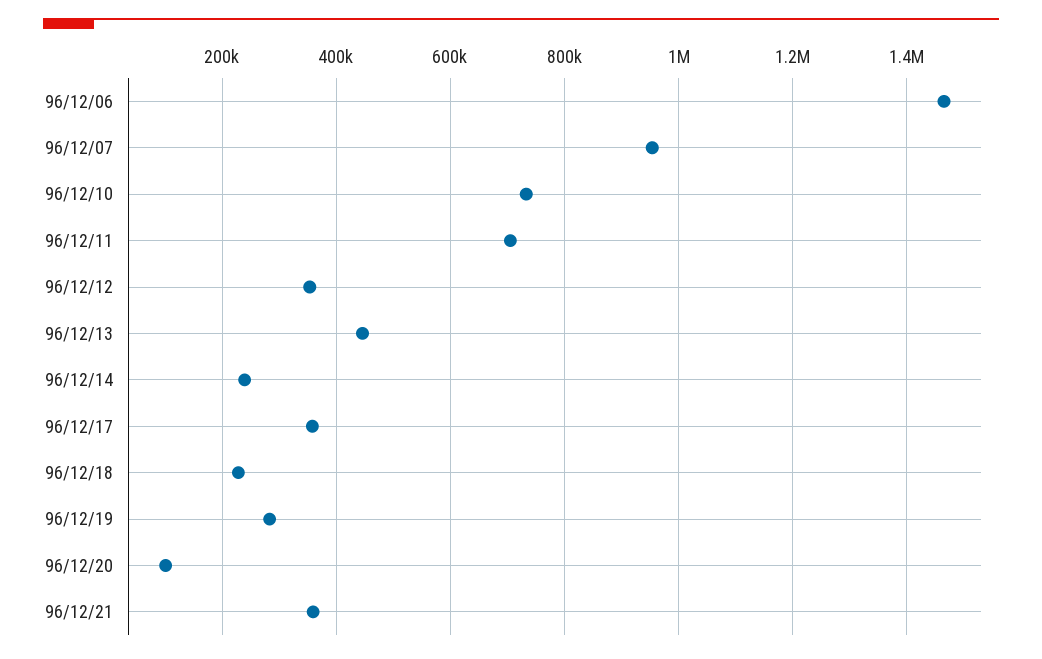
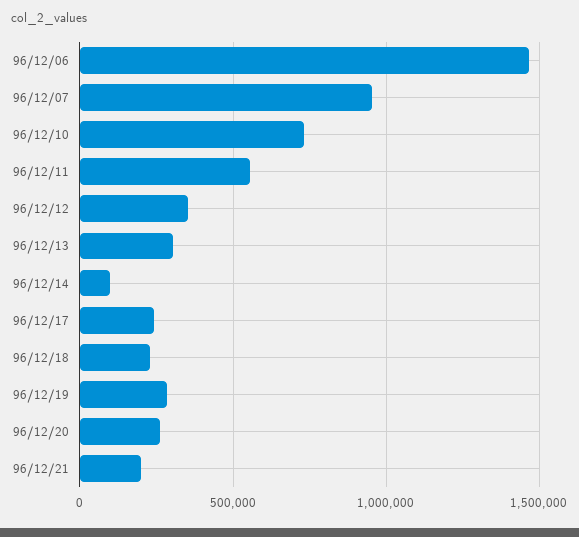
96/12/11: 700000 -> 550000
96/12/13: 440000 -> 300000
96/12/14: 240000 -> 100000
96/12/17: 360000 -> 250000
96/12/20: 100000 -> 250000
96/12/21: 360000 -> 200000

